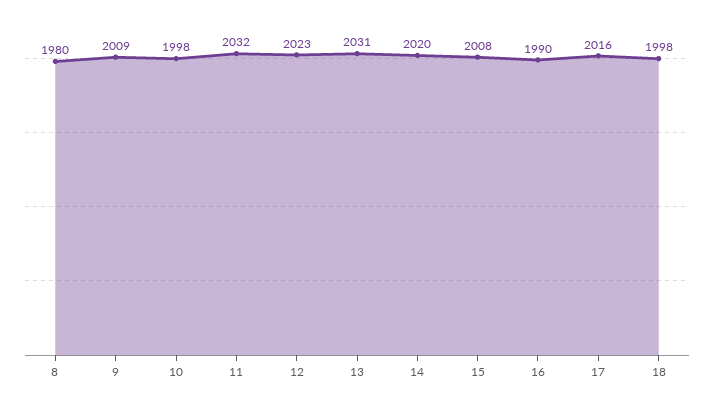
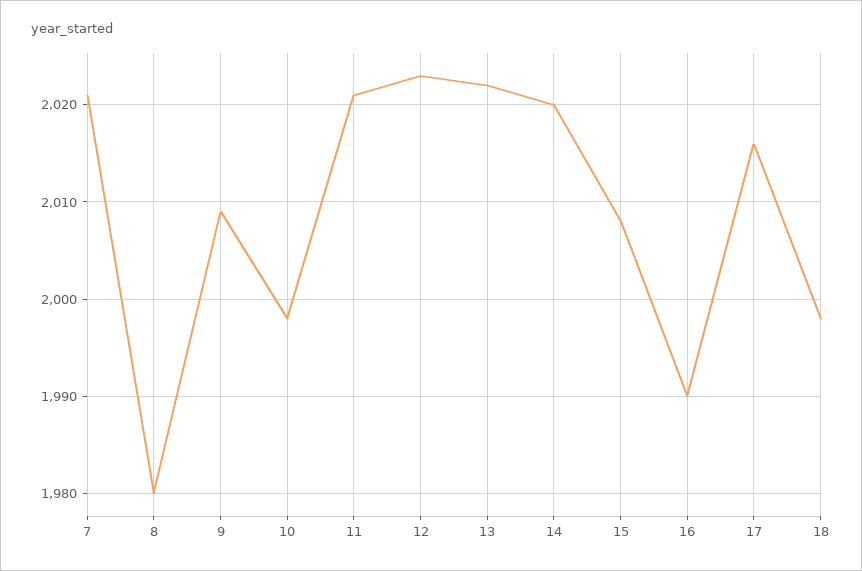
11: 2032 -> 2021
13: 2031 -> 2022
7: none -> 2021

